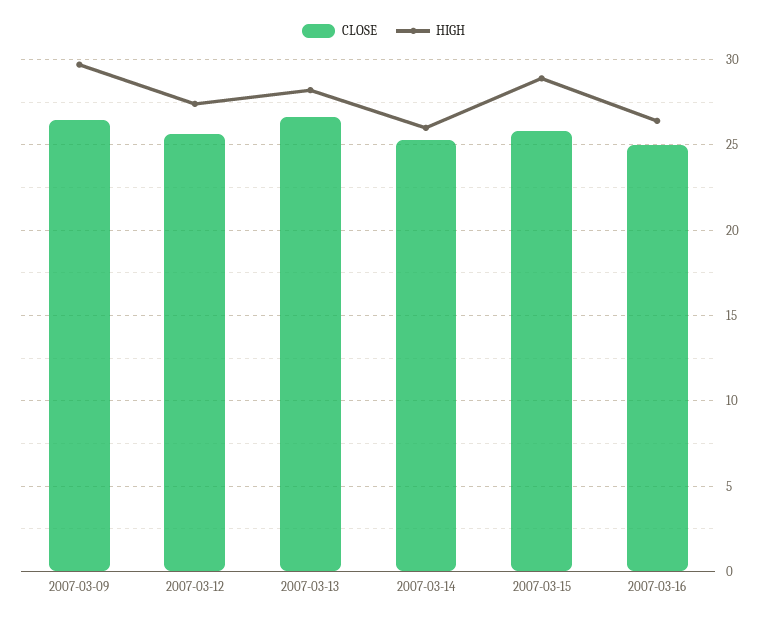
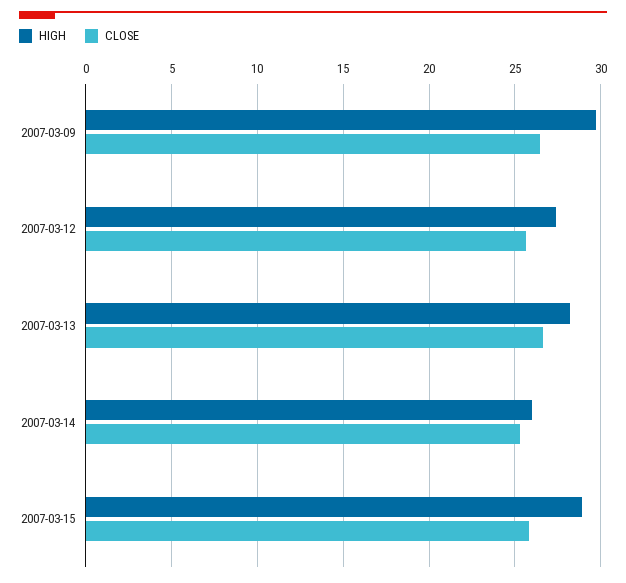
CLOSE, 2007-03-16: 25 -> none
HIGH, 2007-03-16: 26.5 -> none

